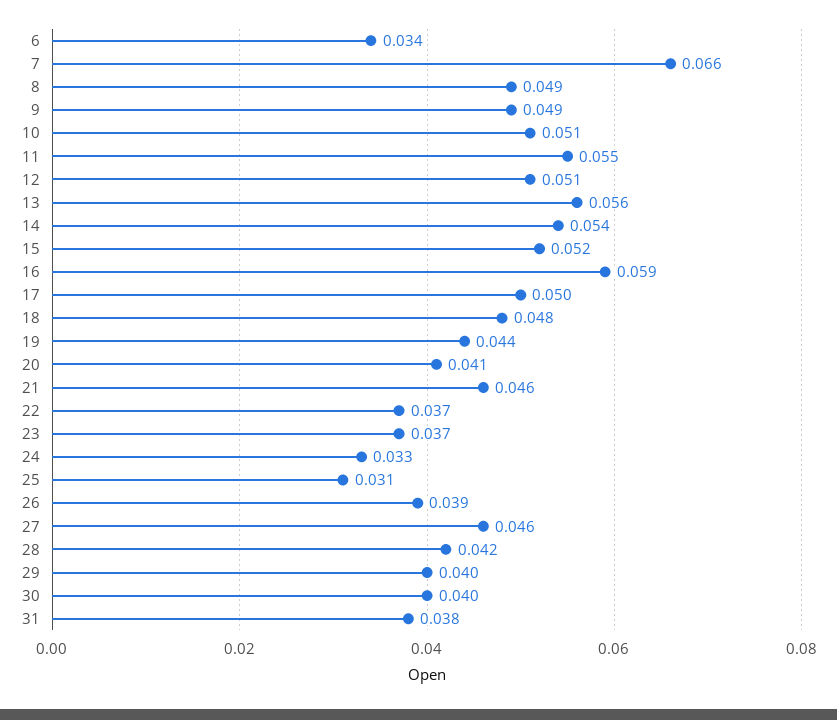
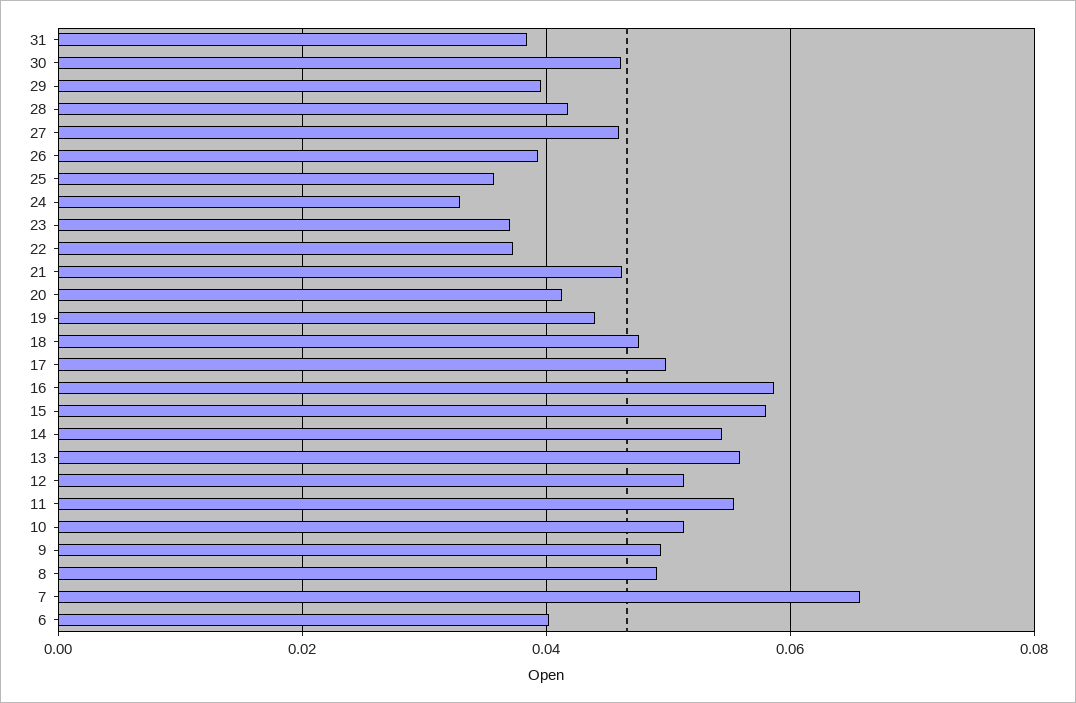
6: 0.034 -> 0.04
15: 0.052 -> 0.058
25: 0.031 -> 0.036
30: 0.04 -> 0.046

